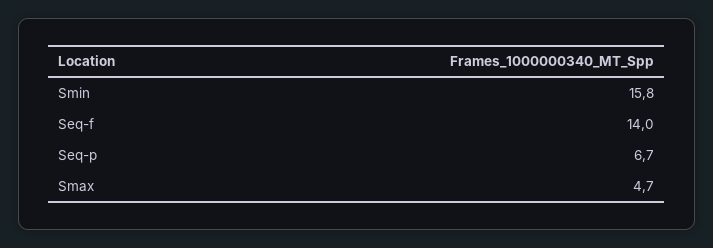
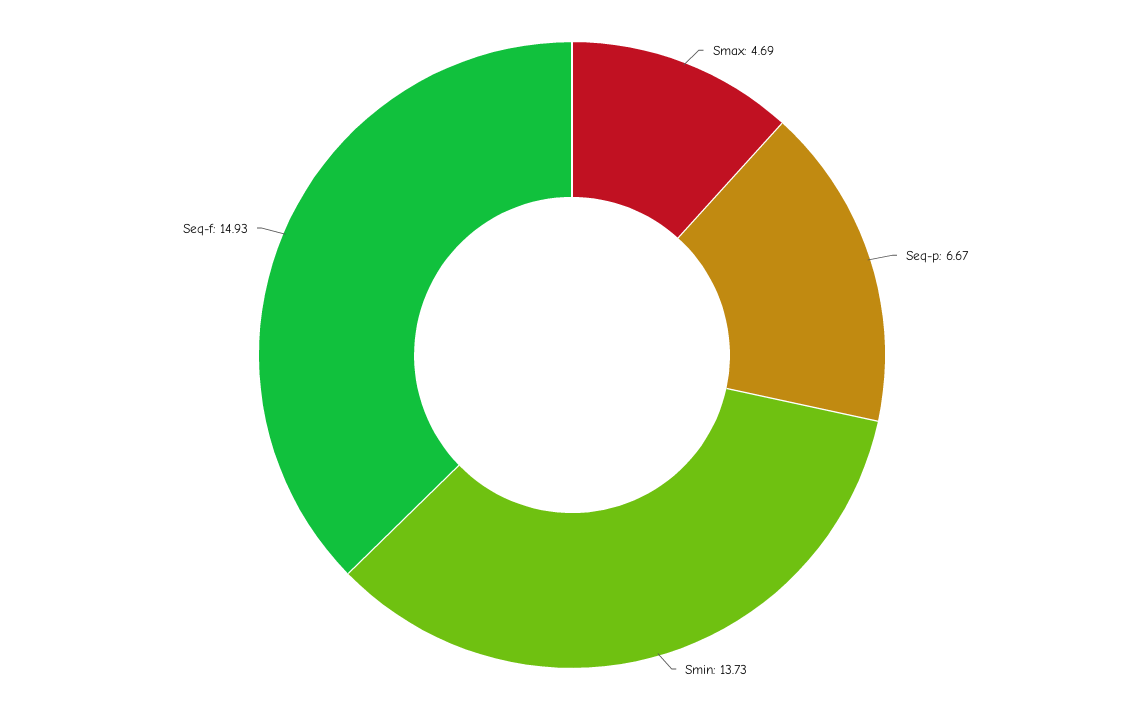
Smin: 15.8 -> 13.73
Seq-f: 14 -> 14.93

